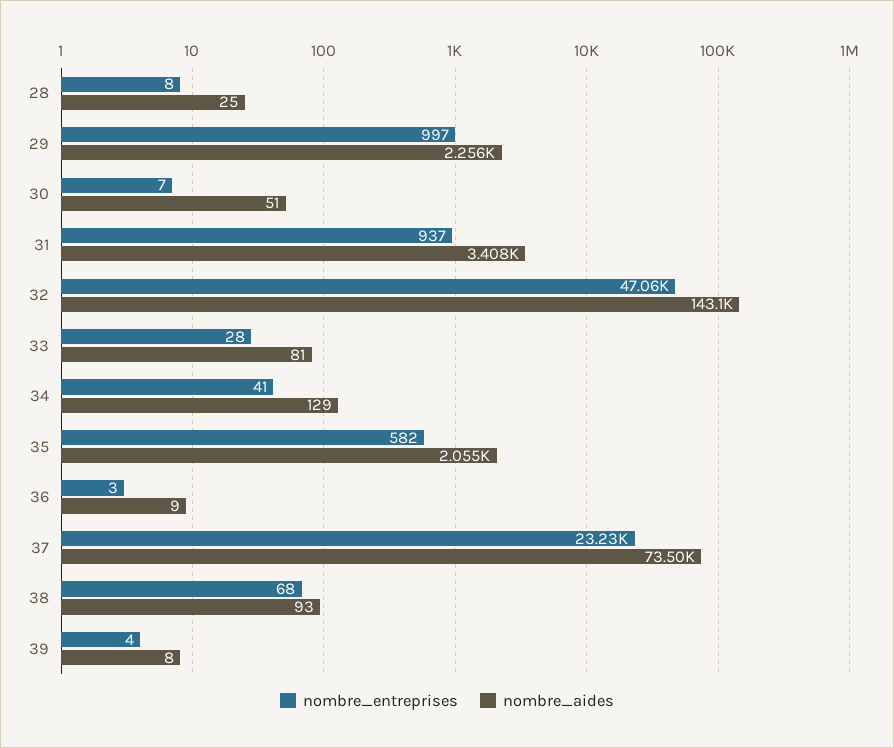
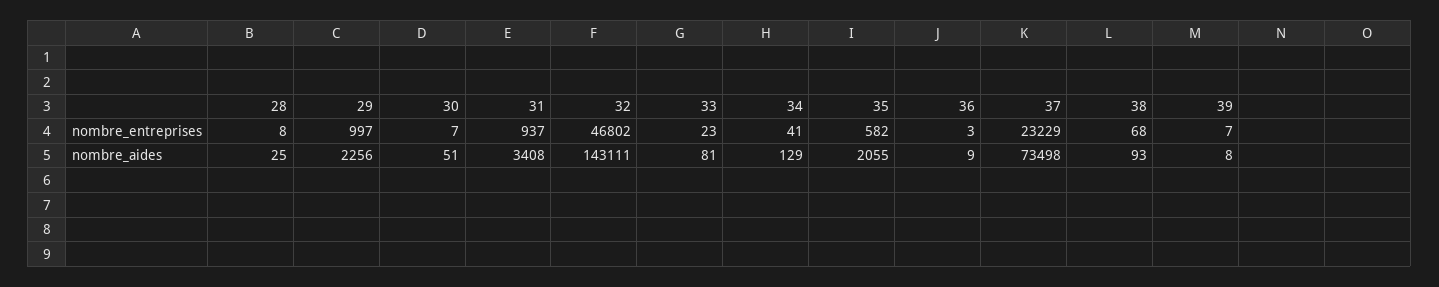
nombre_entreprises, 32: 47060 -> 46802
nombre_entreprises, 33: 28 -> 23
nombre_entreprises, 39: 4 -> 7

